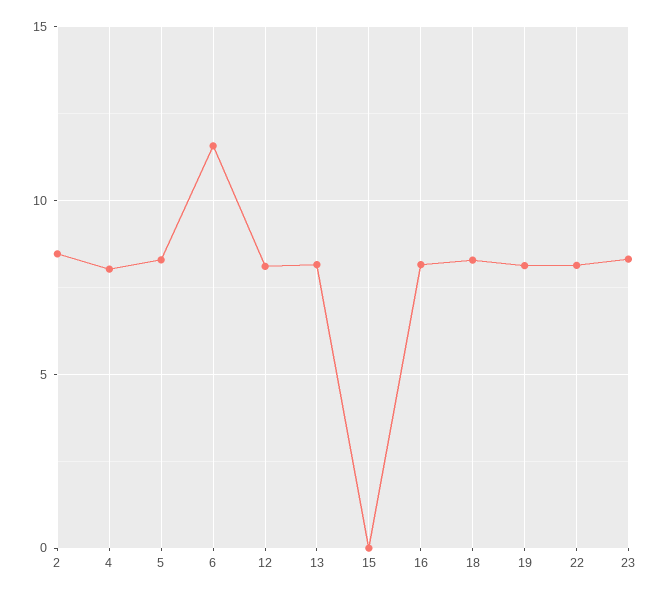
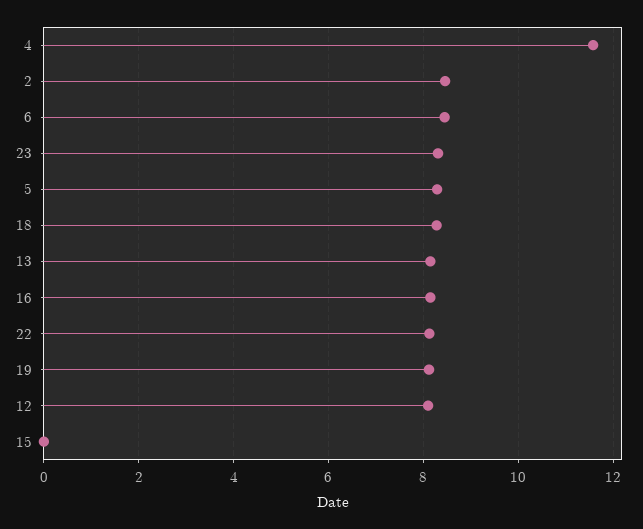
4: 8 -> 11.6
6: 11.5 -> 8.4

